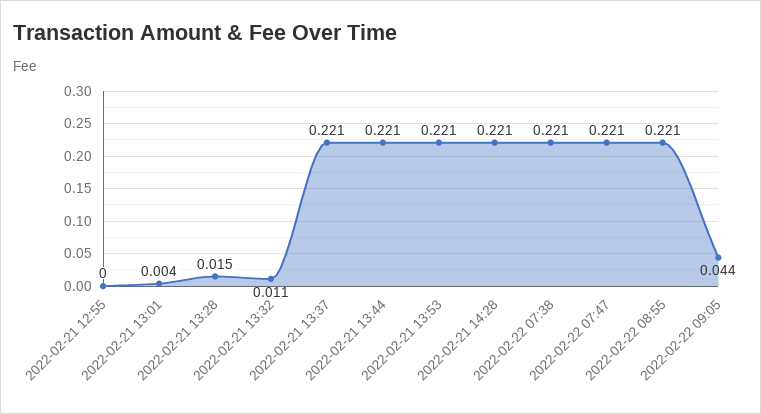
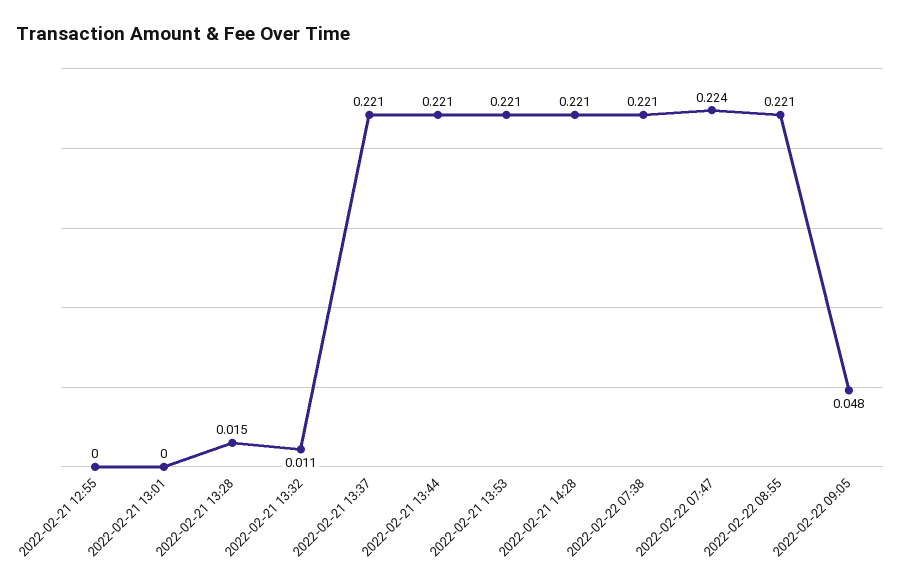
2022-02-21 13:01: 0.004 -> 0
2022-02-22 07:47: 0.221 -> 0.224
2022-02-22 09:05: 0.044 -> 0.048

